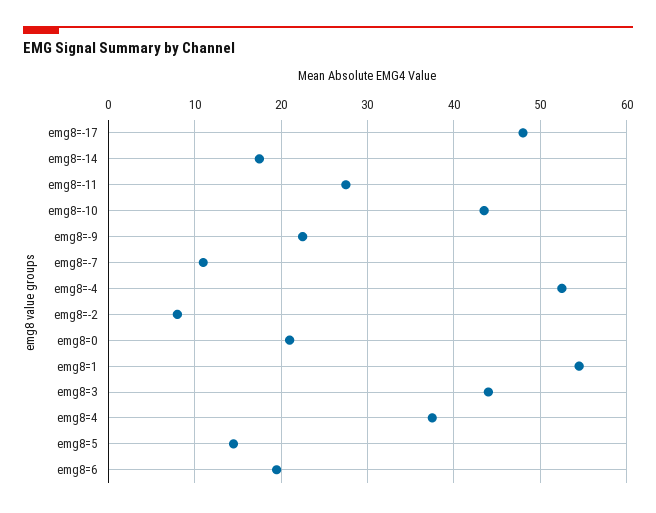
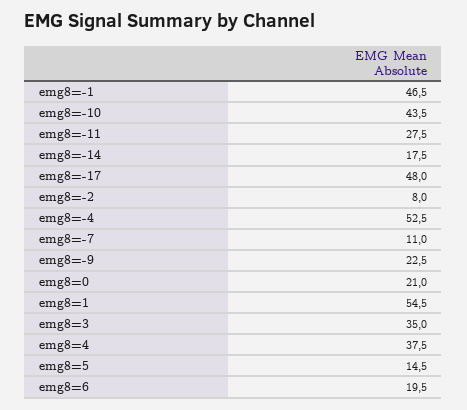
emg8=3: 44 -> 35
emg8=-1: none -> 46.5

